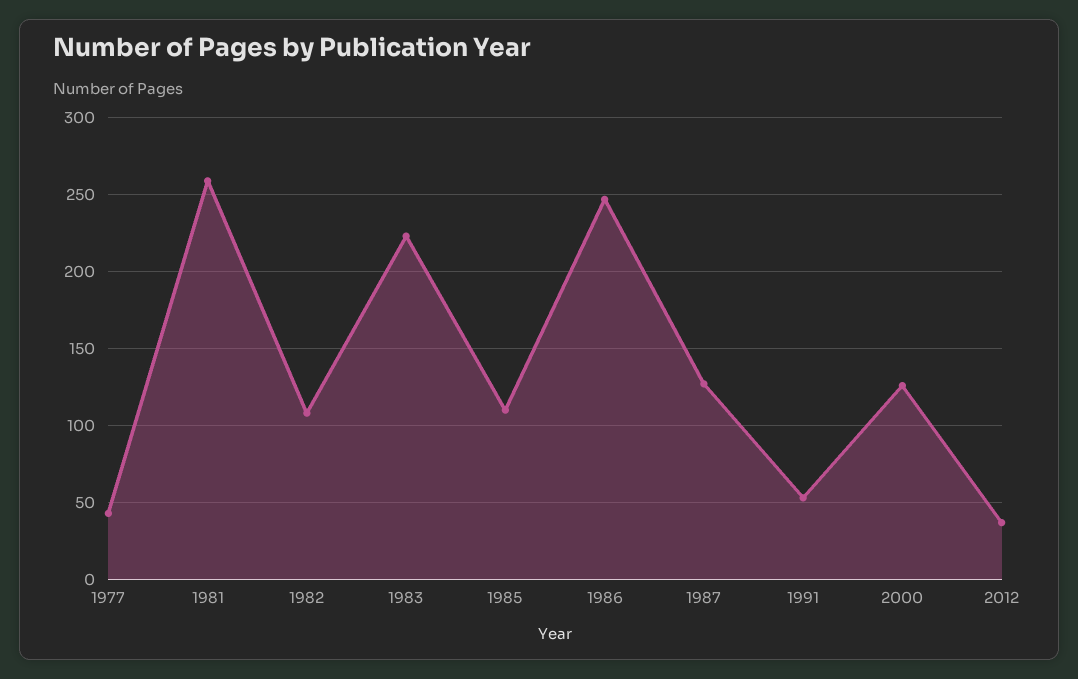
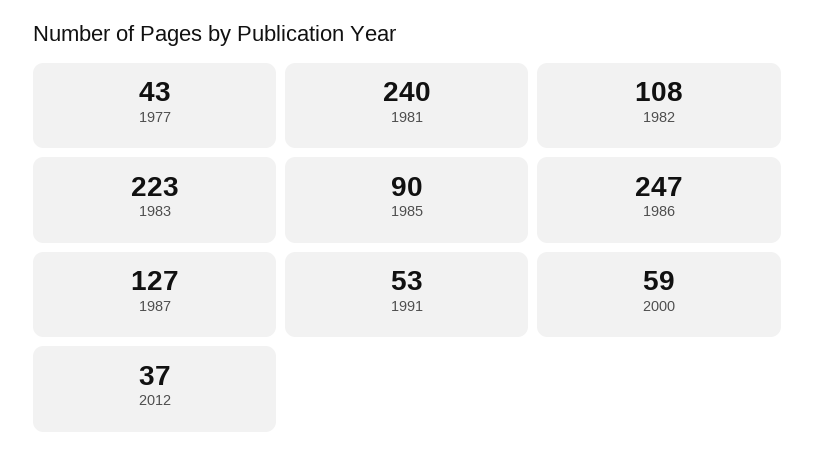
1981: 260 -> 240
1985: 110 -> 90
2000: 125 -> 59

